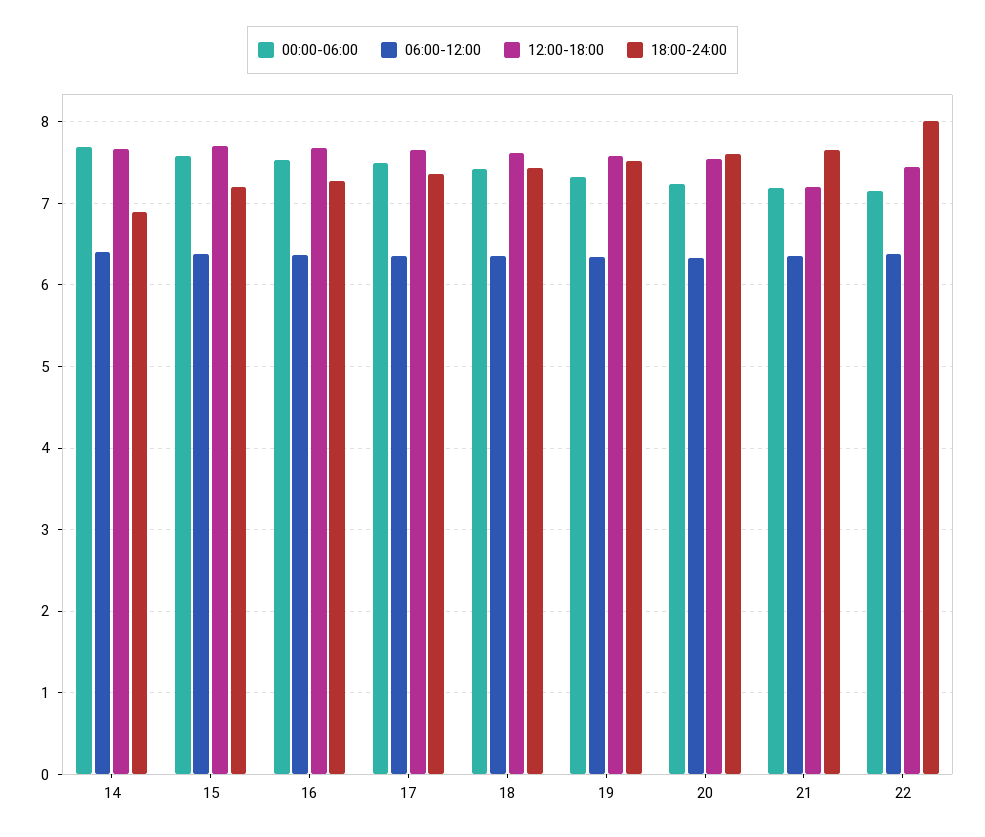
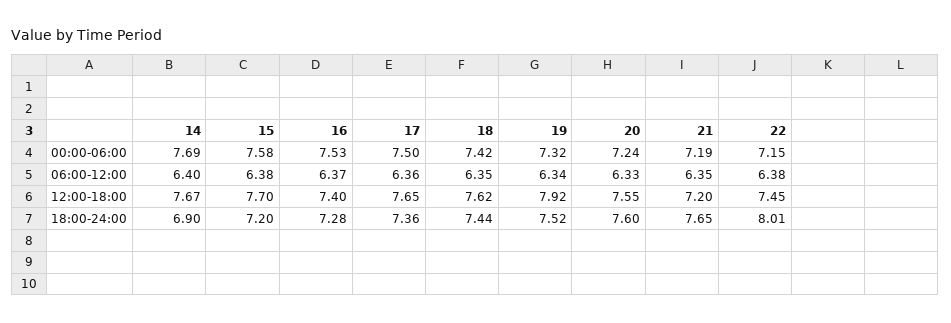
12:00-18:00, 16: 7.7 -> 7.4
12:00-18:00, 19: 7.6 -> 7.92

